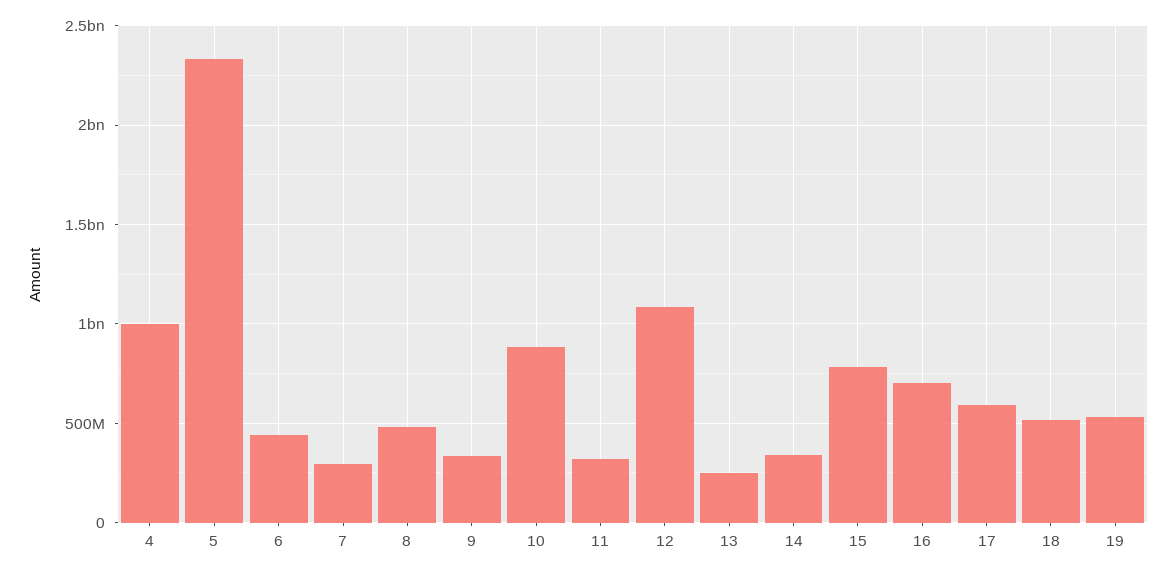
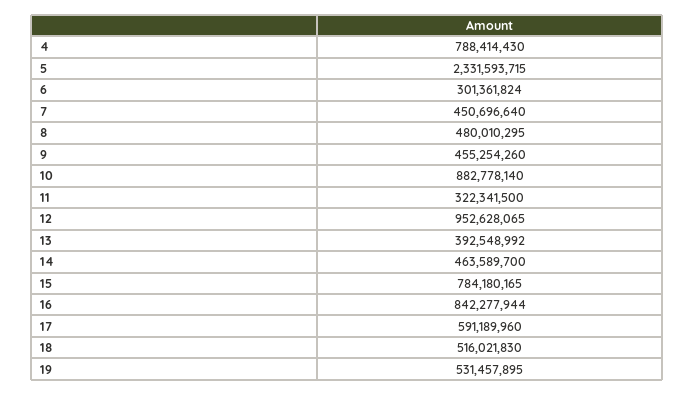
4: 1000000000 -> 788414430
6: 450000000 -> 301361824
7: 300000000 -> 450696640
9: 350000000 -> 455254260
12: 1100000000 -> 952628065
13: 250000000 -> 392548992
14: 350000000 -> 463589700
16: 700000000 -> 842277944

